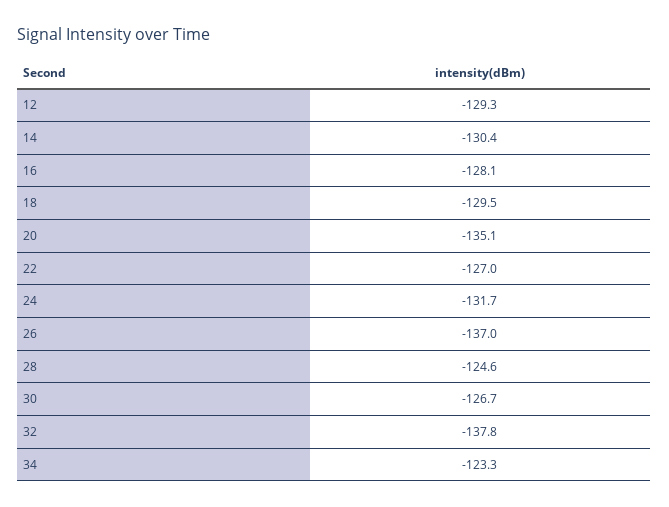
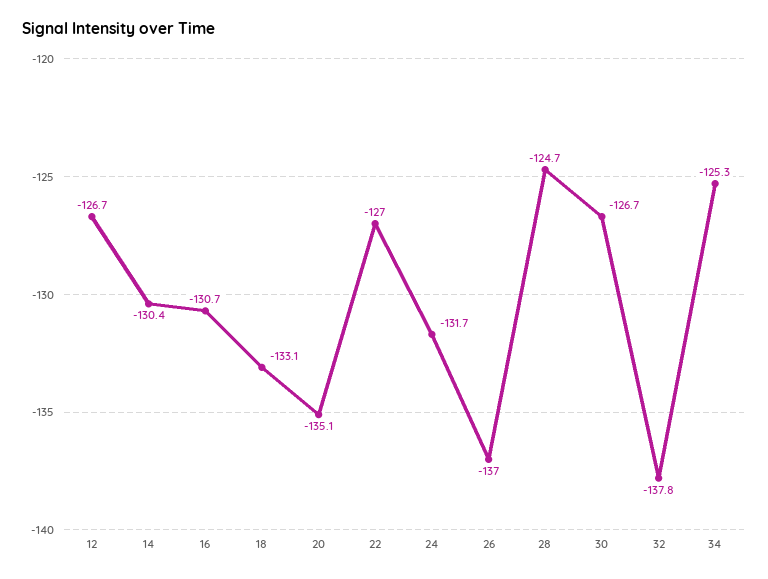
12: -129.3 -> -126.7
16: -128.1 -> -130.7
18: -129.5 -> -133.1
28: -124.6 -> -124.7
34: -123.3 -> -125.3

